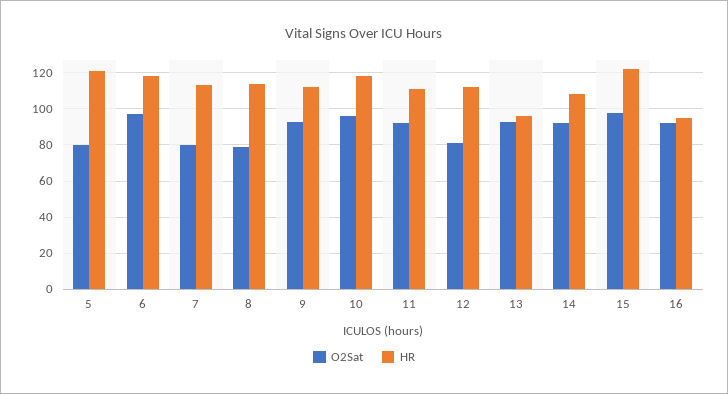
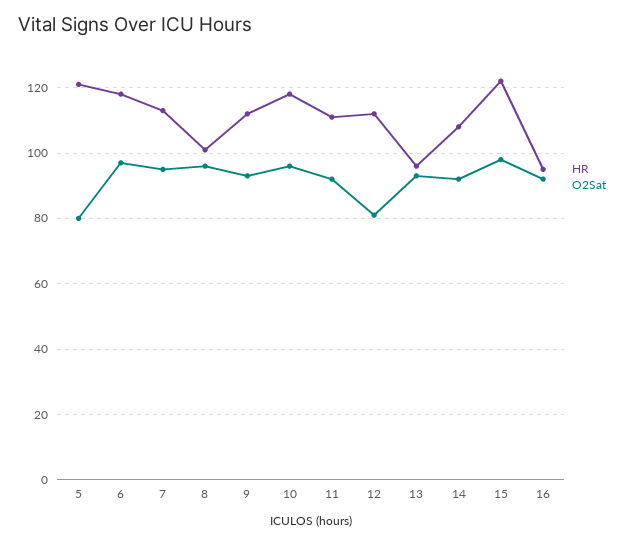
O2Sat, 7: 80 -> 95
O2Sat, 8: 80 -> 95
HR, 8: 115 -> 100

